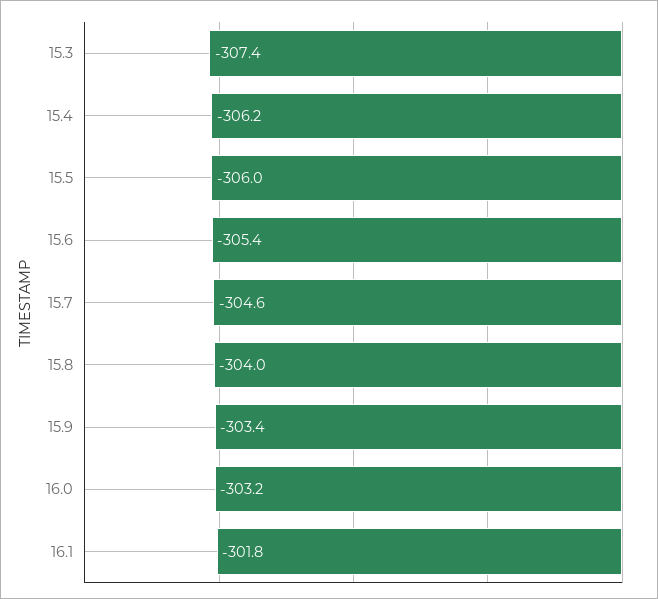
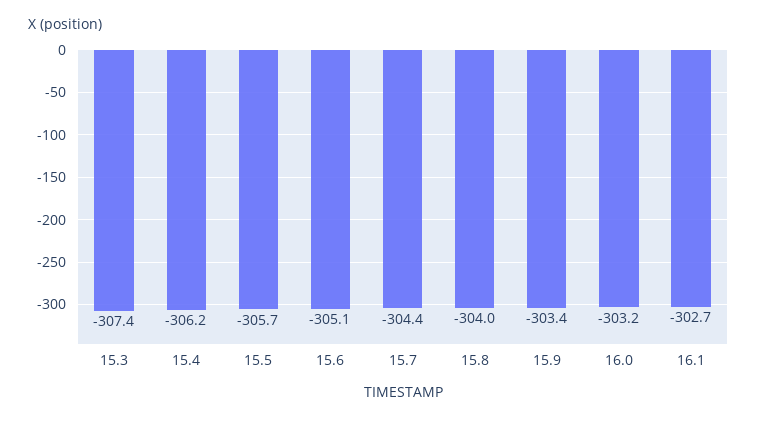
15.5: -306 -> -305.7
15.6: -305.4 -> -305.1
15.7: -304.6 -> -304.4
16.1: -301.8 -> -302.7

